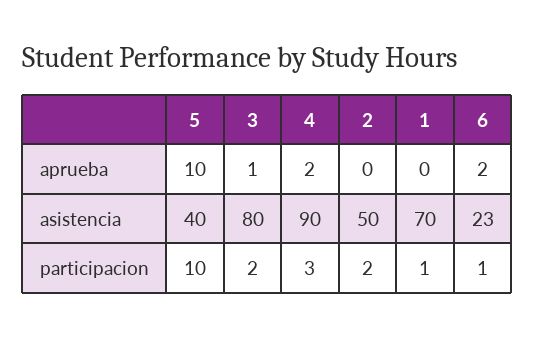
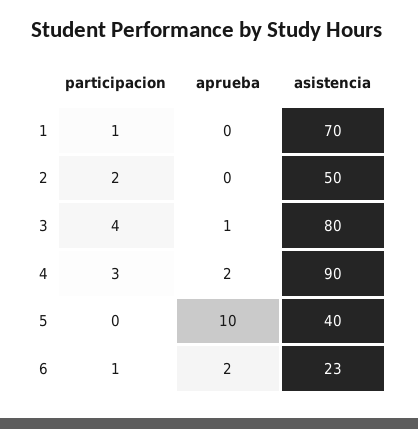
5, participacion: 10 -> 0
3, participacion: 2 -> 4

